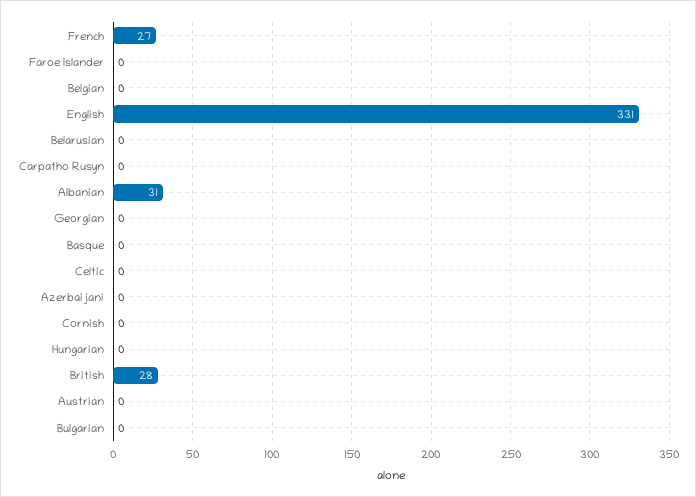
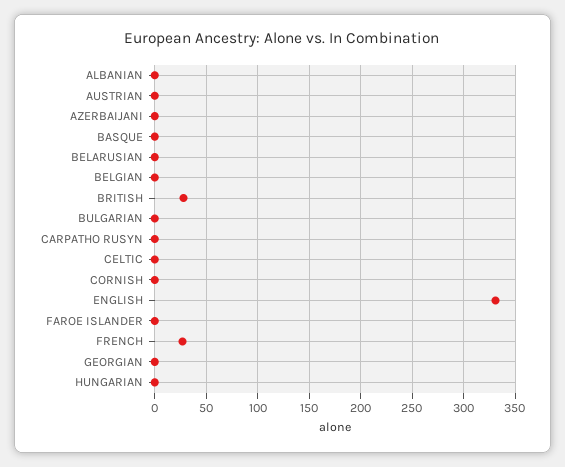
Albanian: 31 -> 0

